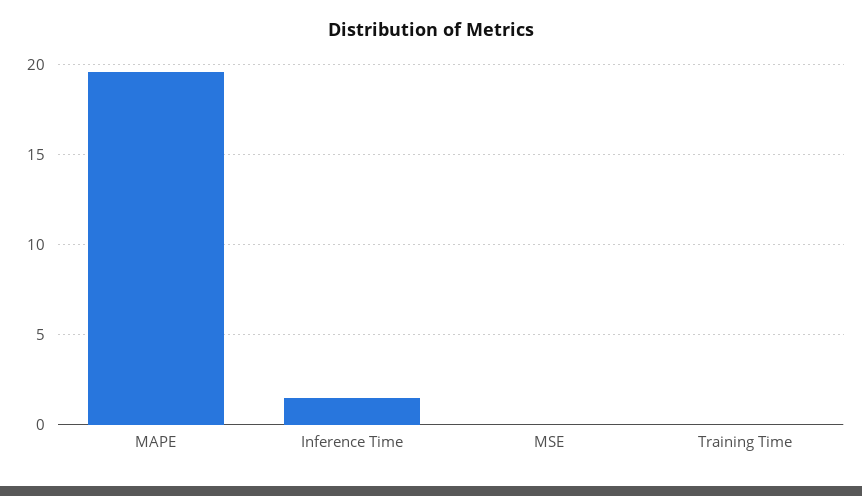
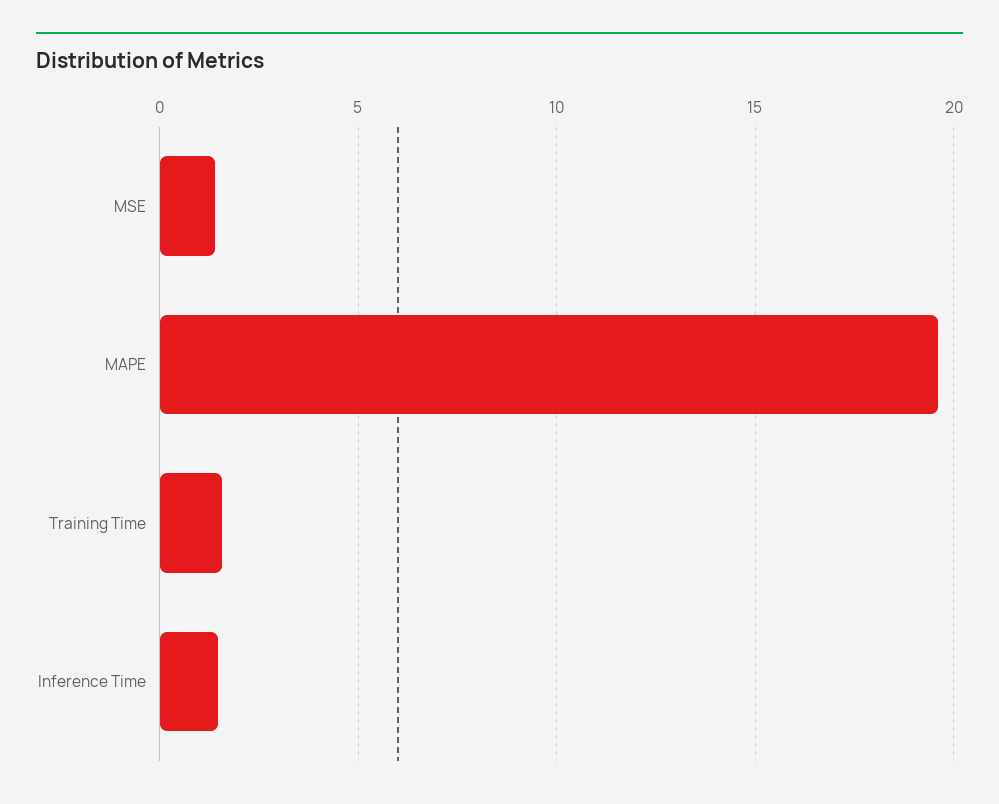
MSE: 0 -> 1.5
Training Time: 0 -> 1.5

